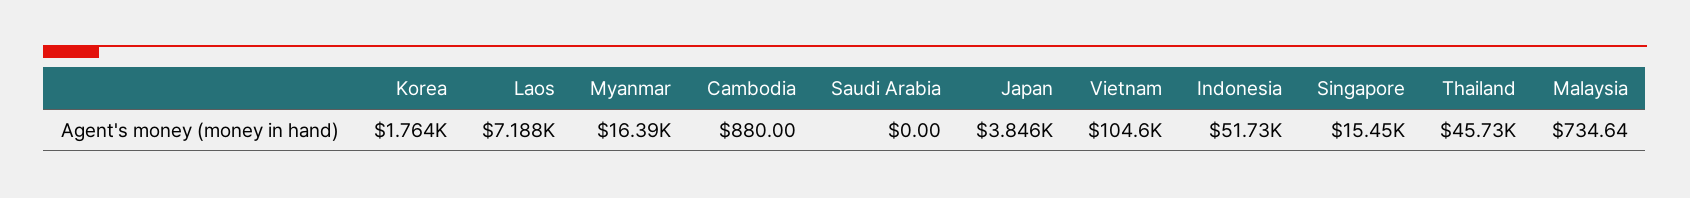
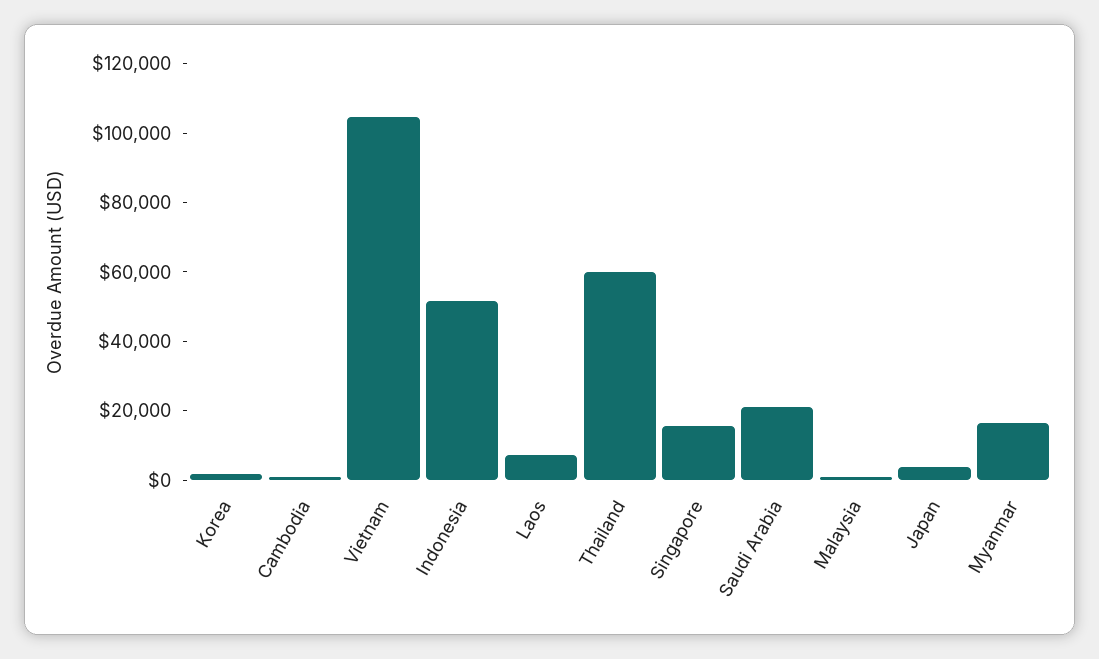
Saudi Arabia: 0 -> 20000
Thailand: 45730 -> 60000

